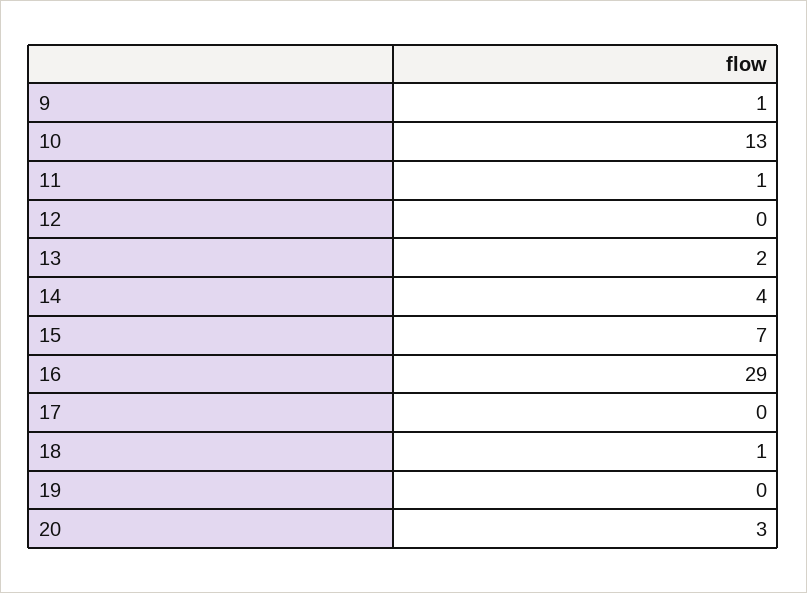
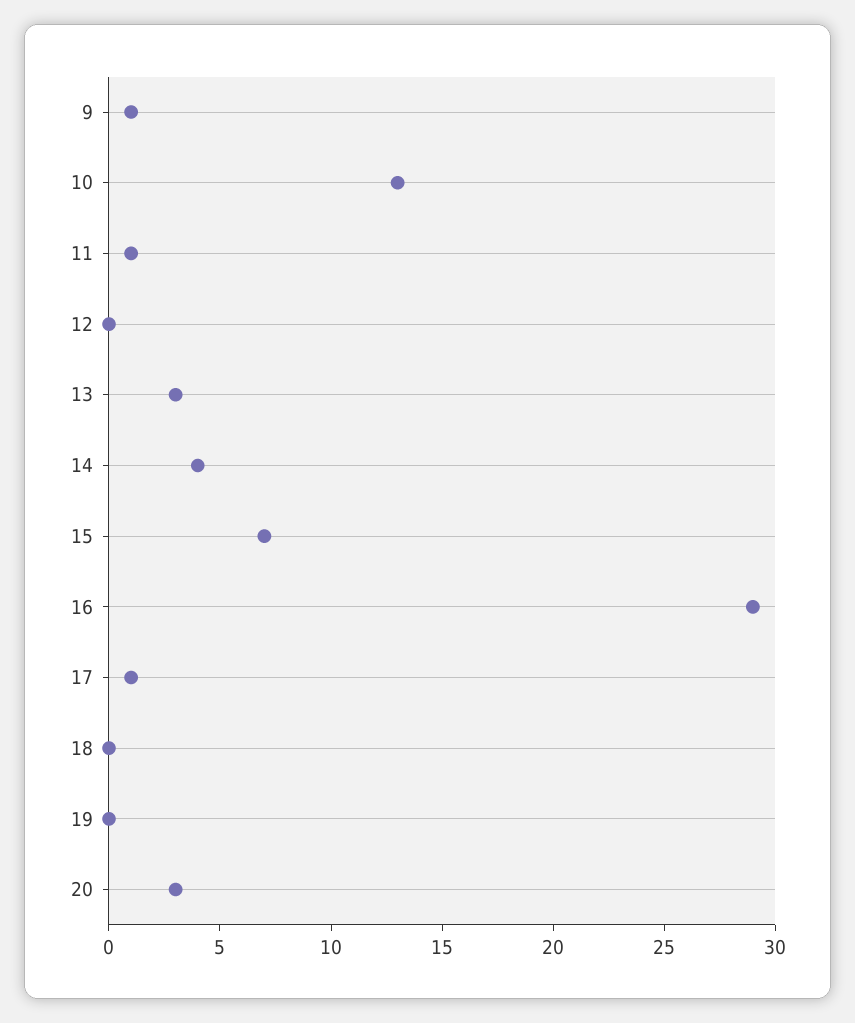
13: 2 -> 3
17: 0 -> 1
18: 1 -> 0

